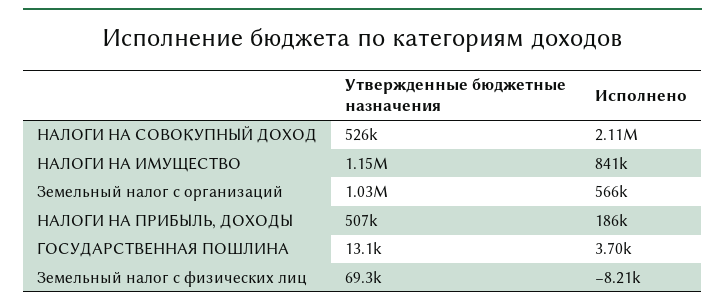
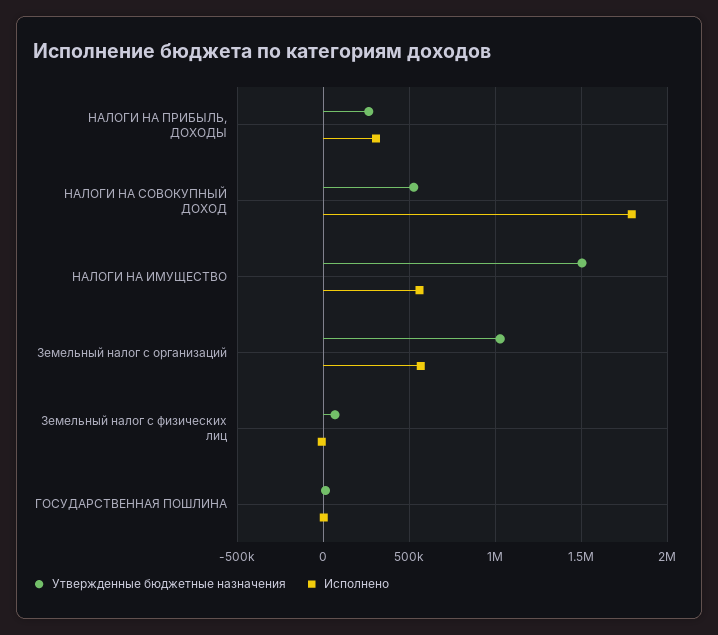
Исполнено, НАЛОГИ НА СОВОКУПНЫЙ ДОХОД: 2110000 -> 1800000
Утвержденные бюджетные назначения, НАЛОГИ НА ИМУЩЕСТВО: 1150000 -> 1500000
Исполнено, НАЛОГИ НА ИМУЩЕСТВО: 841000 -> 550000
Утвержденные бюджетные назначения, НАЛОГИ НА ПРИБЫЛЬ, ДОХОДЫ: 507000 -> 250000
Исполнено, НАЛОГИ НА ПРИБЫЛЬ, ДОХОДЫ: 186000 -> 300000

